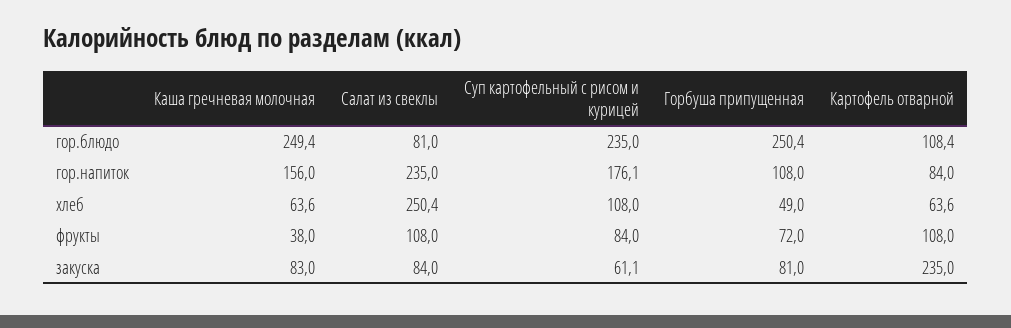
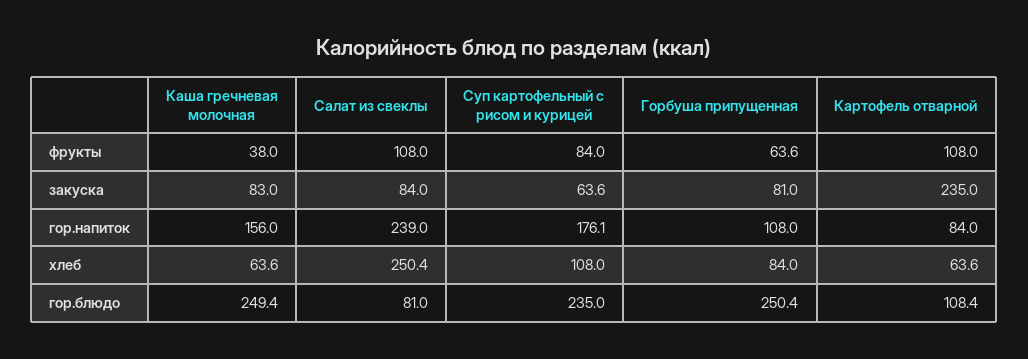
Салат из свеклы, гор.напиток: 235 -> 239
Горбуша припущенная, хлеб: 49 -> 84
Горбуша припущенная, фрукты: 72 -> 63.6
Суп картофельный с рисом и курицей, закуска: 61.1 -> 63.6

